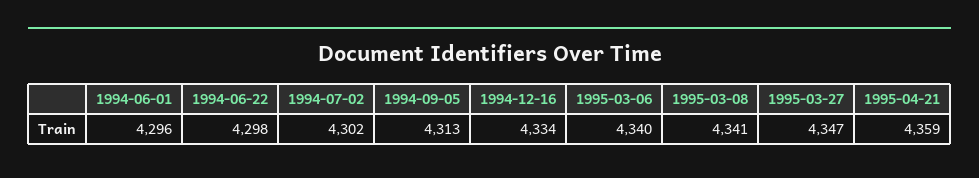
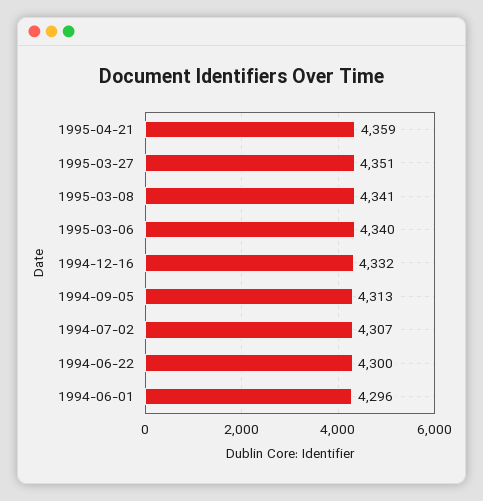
1994-06-22: 4298 -> 4300
1994-07-02: 4302 -> 4307
1994-12-16: 4334 -> 4332
1995-03-27: 4347 -> 4351

